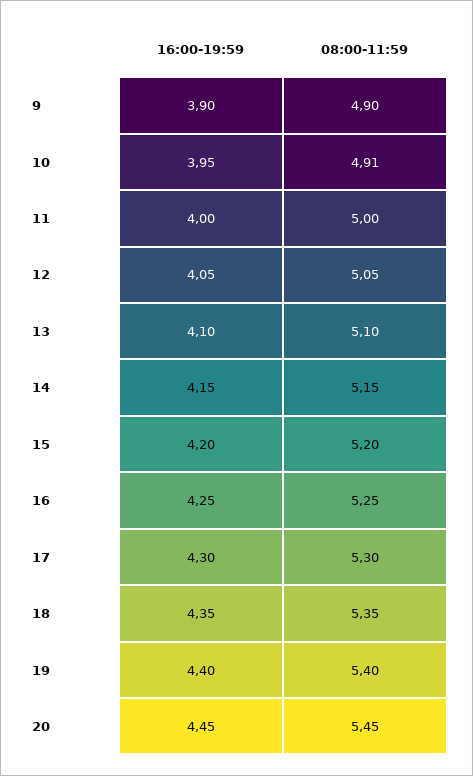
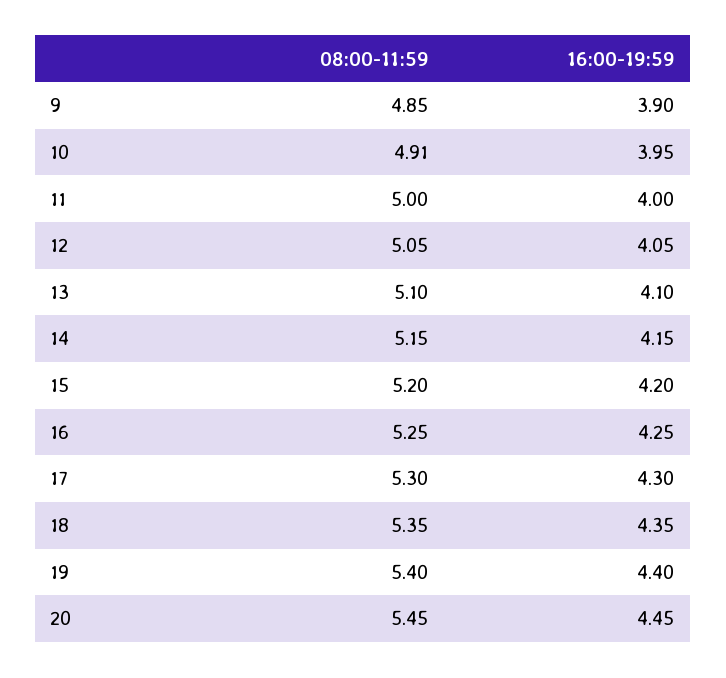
08:00-11:59, 9: 4.9 -> 4.85

